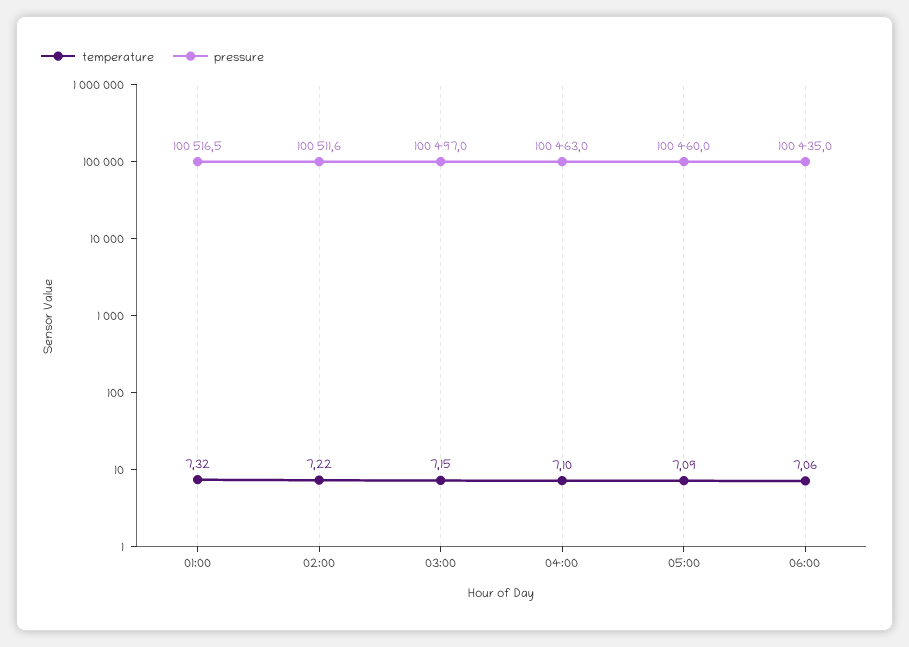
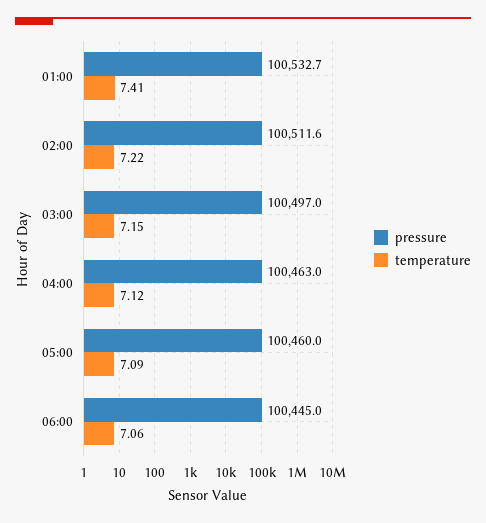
temperature, 01:00: 7.32 -> 7.41
pressure, 01:00: 100516.5 -> 100532.7
temperature, 04:00: 7.1 -> 7.12
pressure, 06:00: 100435 -> 100445

